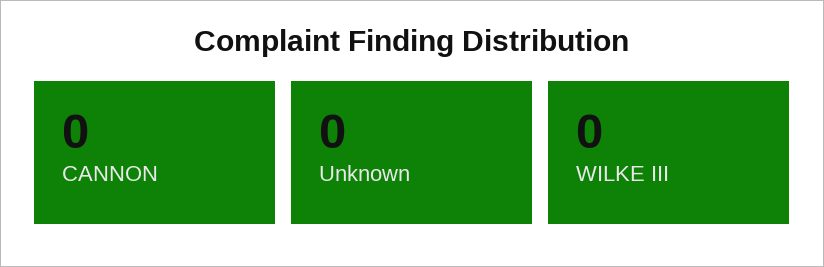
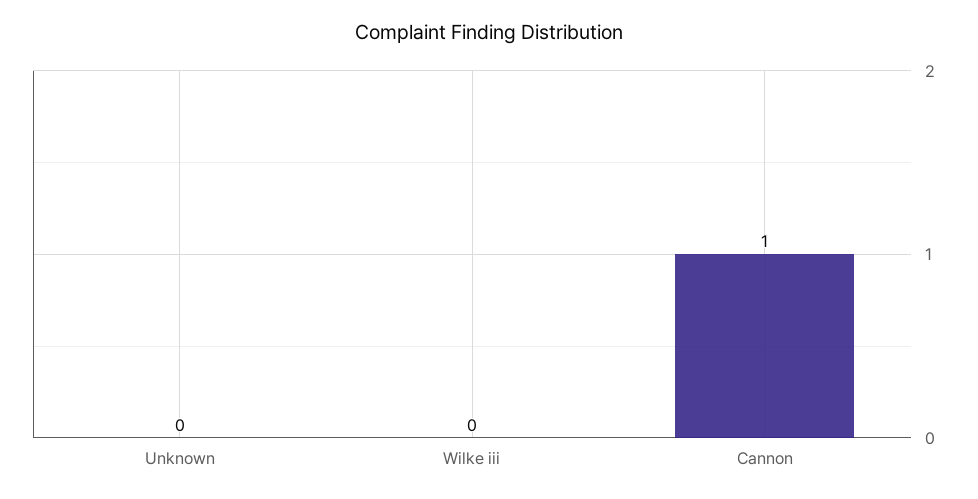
CANNON: 0 -> 1

